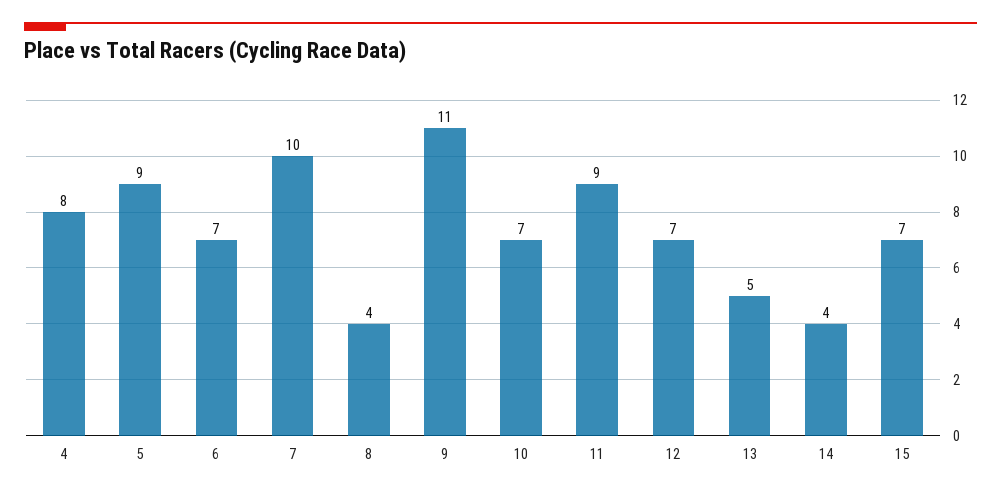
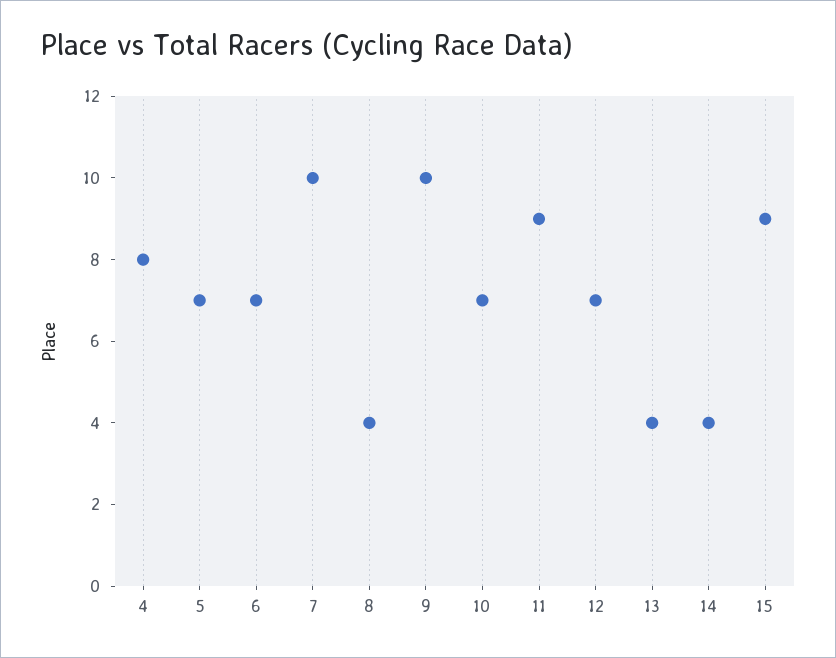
5: 9 -> 7
9: 11 -> 10
13: 5 -> 4
15: 7 -> 9

